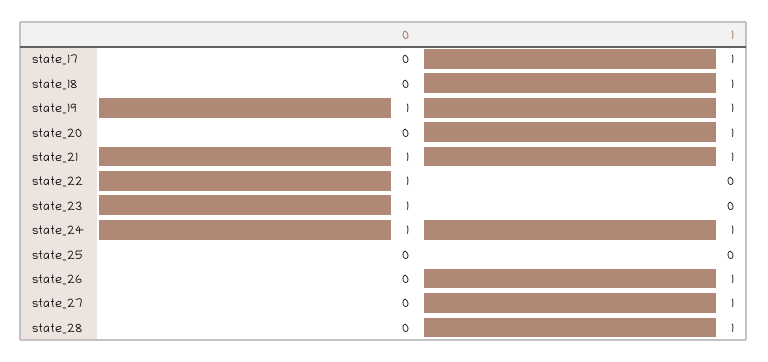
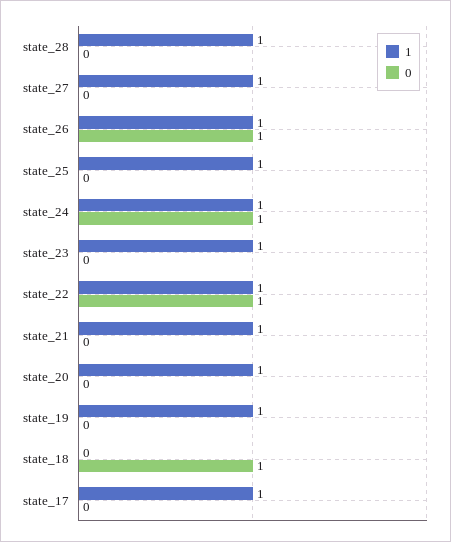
0, state_18: 0 -> 1
1, state_18: 1 -> 0
0, state_19: 1 -> 0
0, state_21: 1 -> 0
1, state_22: 0 -> 1
0, state_23: 1 -> 0
1, state_23: 0 -> 1
1, state_25: 0 -> 1
0, state_26: 0 -> 1

